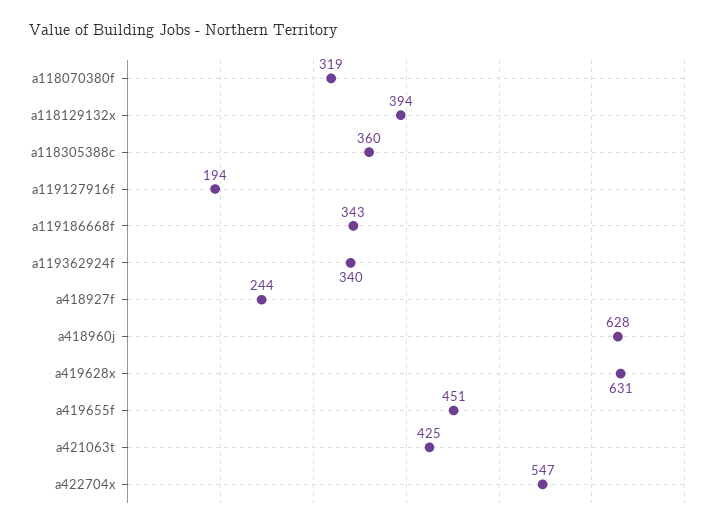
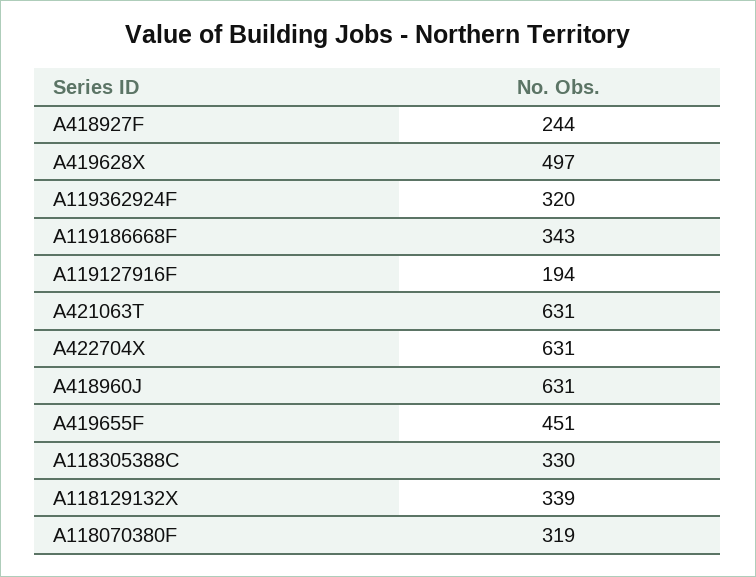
a118129132x: 394 -> 339
a118305388c: 360 -> 330
a119362924f: 340 -> 320
a418960j: 628 -> 631
a419628x: 631 -> 497
a421063t: 425 -> 631
a422704x: 547 -> 631

